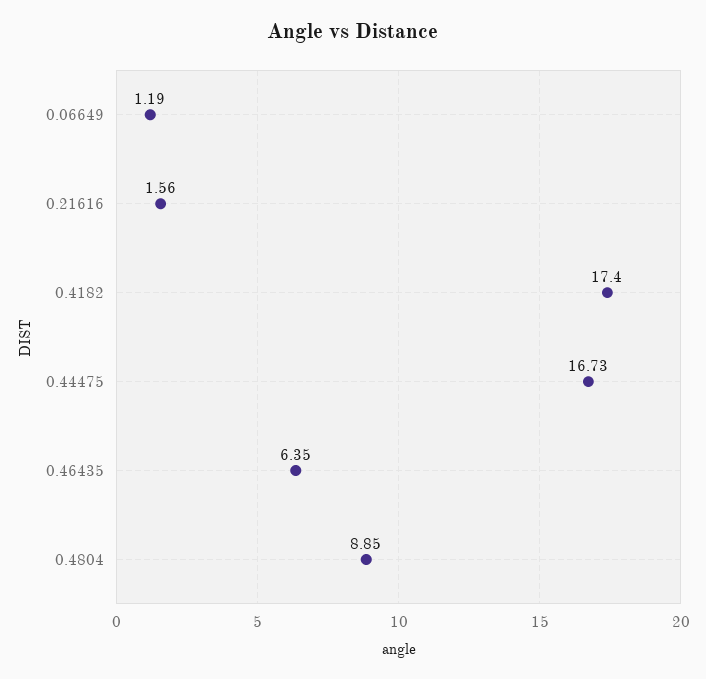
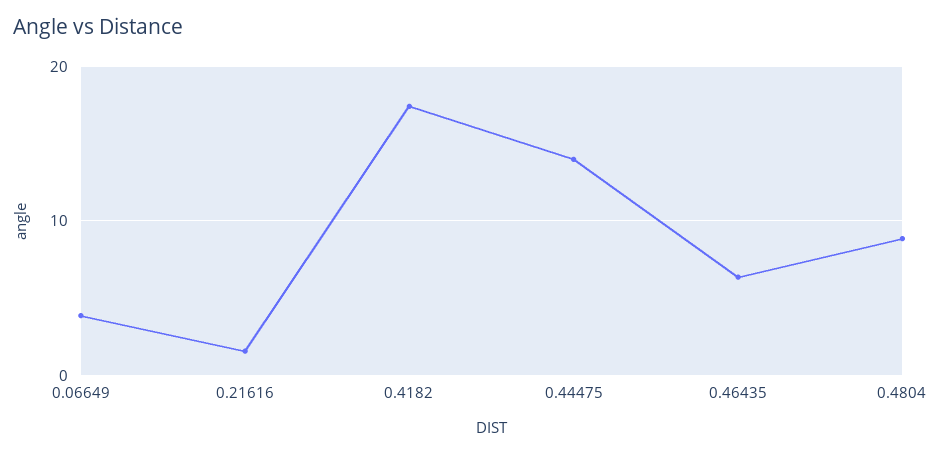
0.06649: 1.19 -> 4
0.44475: 16.73 -> 14

